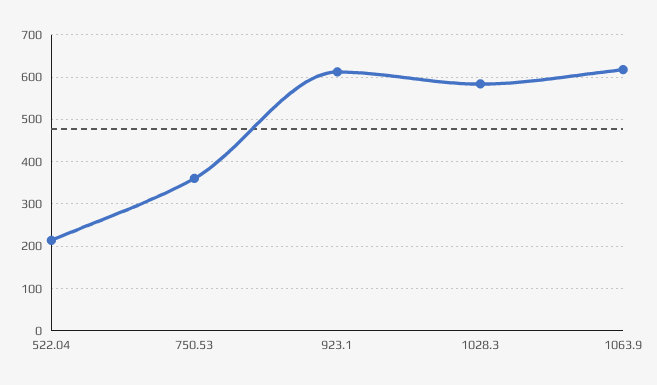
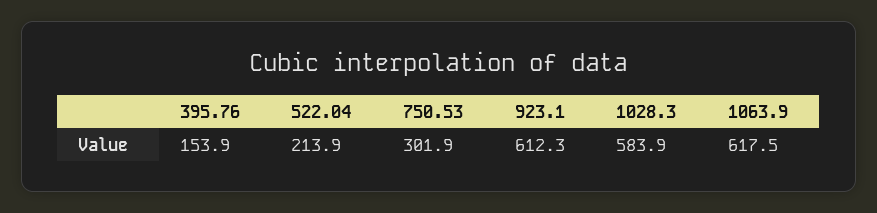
750.53: 360 -> 301.9
395.76: none -> 153.9

